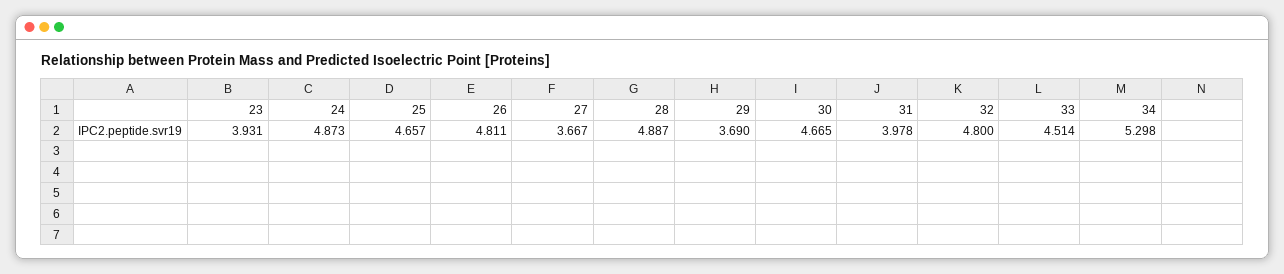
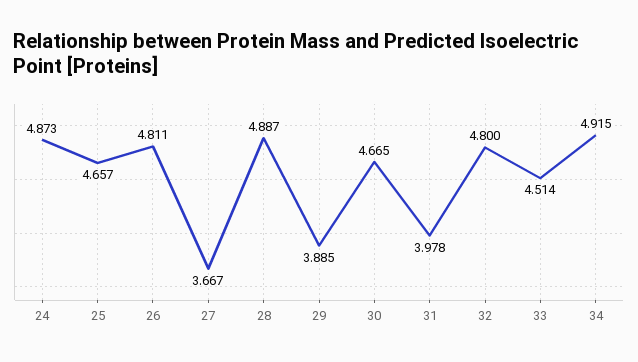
23: 3.931 -> none
29: 3.69 -> 3.885
34: 5.298 -> 4.915

